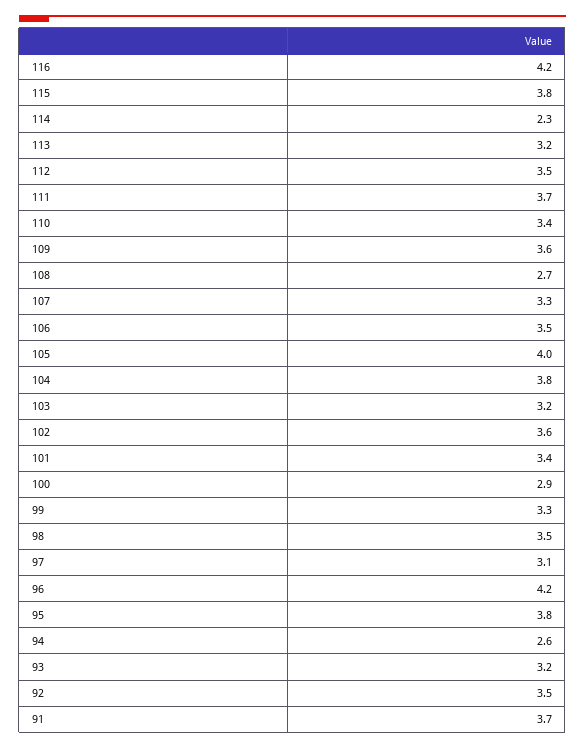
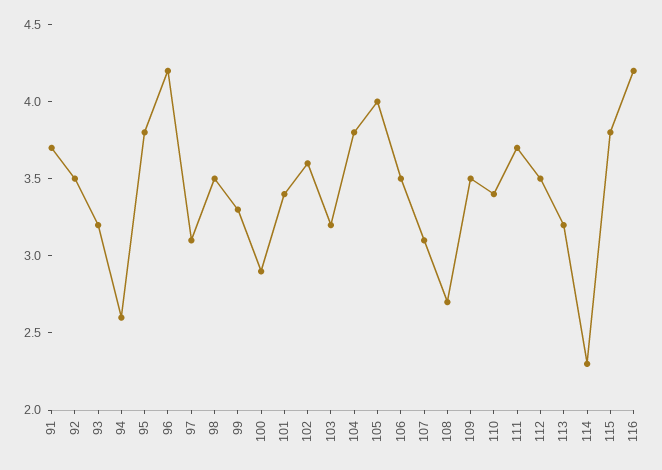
109: 3.6 -> 3.5
107: 3.3 -> 3.1

